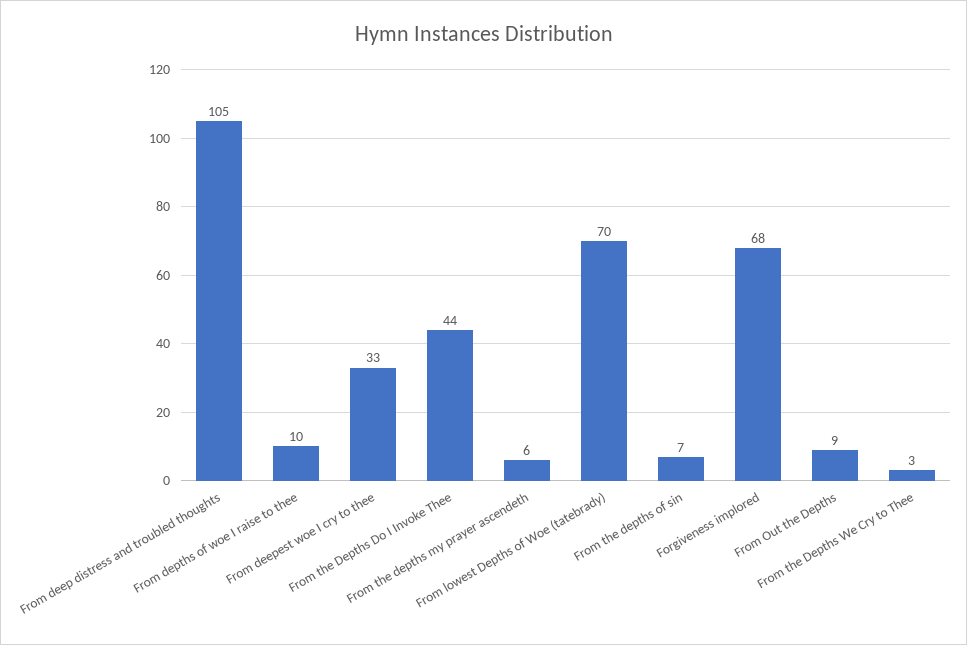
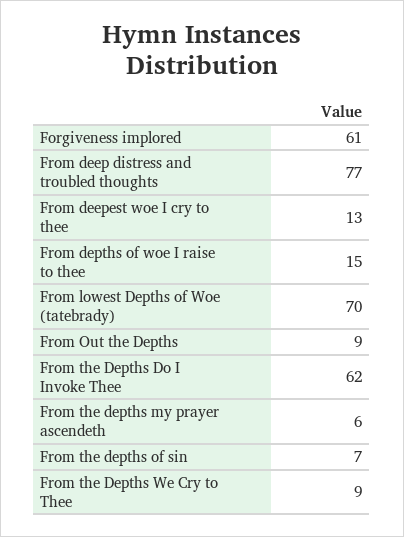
From deep distress and troubled thoughts: 105 -> 77
From depths of woe I raise to thee: 10 -> 15
From deepest woe I cry to thee: 33 -> 13
From the Depths Do I Invoke Thee: 44 -> 62
Forgiveness implored: 68 -> 61
From the Depths We Cry to Thee: 3 -> 9

